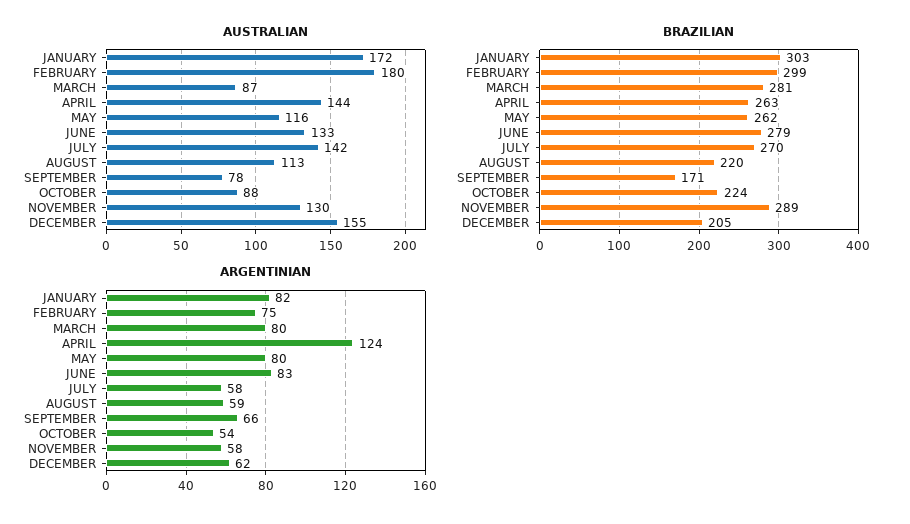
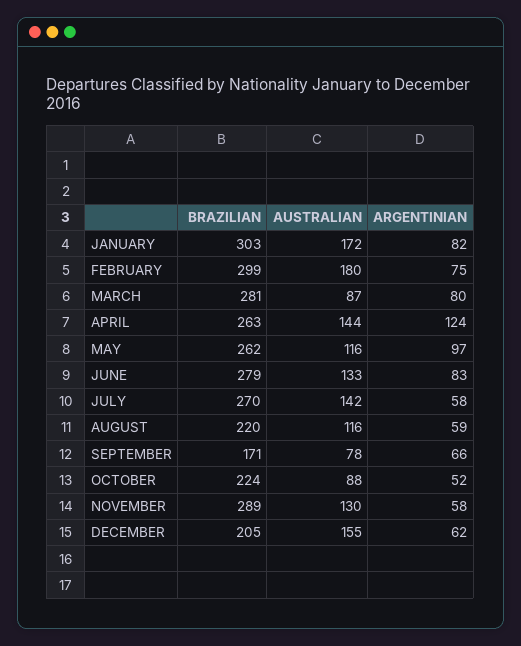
AUSTRALIAN, AUGUST: 113 -> 116
ARGENTINIAN, MAY: 80 -> 97
ARGENTINIAN, OCTOBER: 54 -> 52

